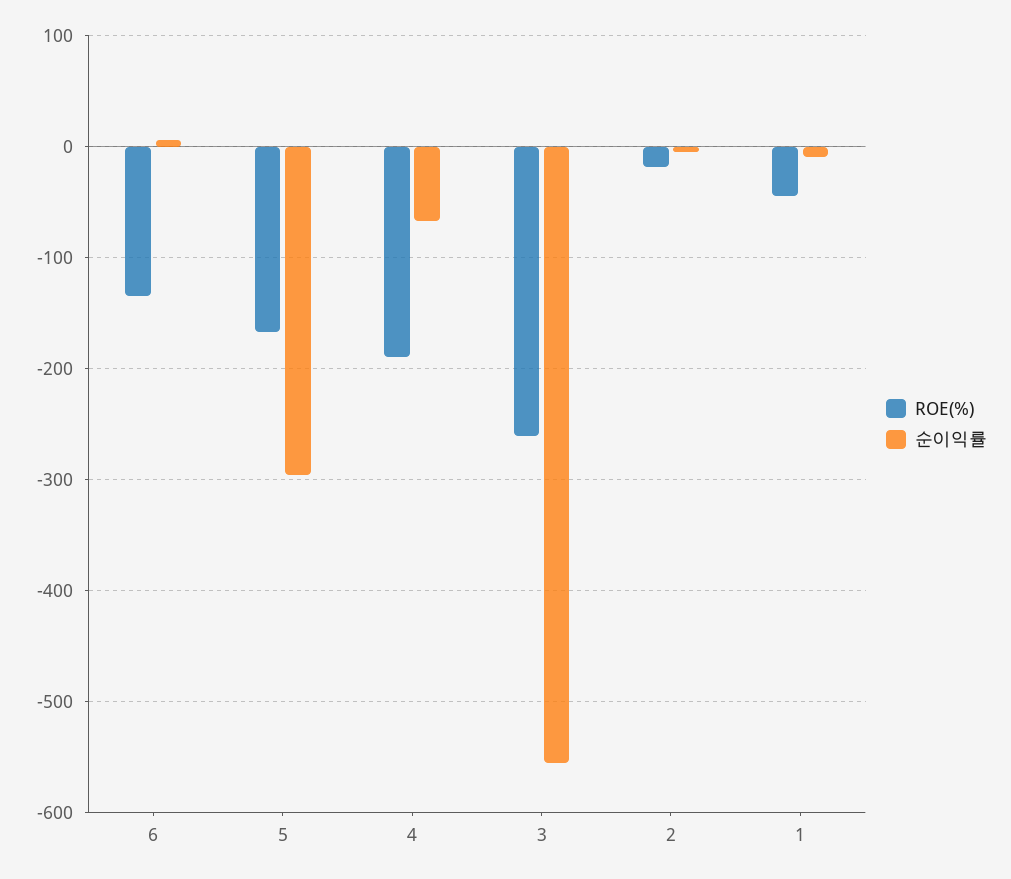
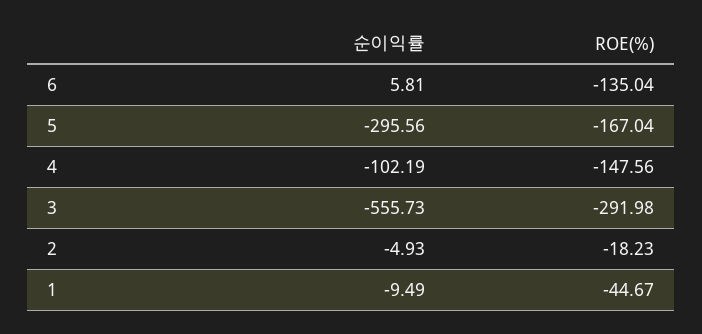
ROE(%), 4: -190 -> -147.56
순이익률, 4: -70 -> -102.19
ROE(%), 3: -260 -> -291.98

